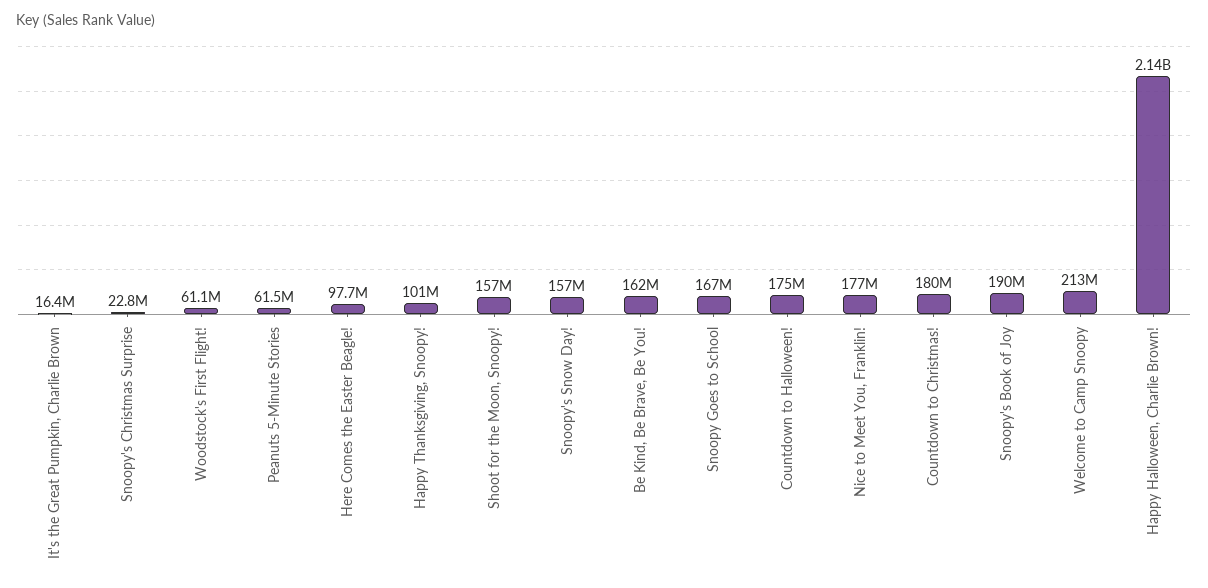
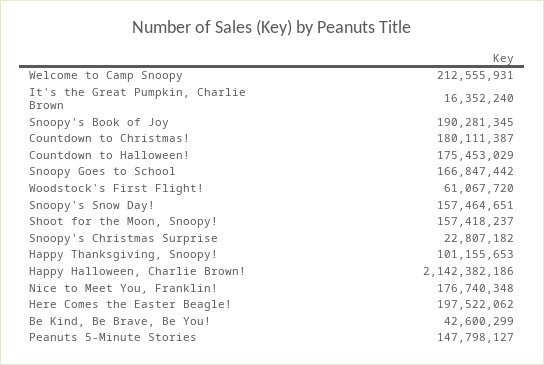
Peanuts 5-Minute Stories: 61500000 -> 147798127
Here Comes the Easter Beagle!: 97700000 -> 197522062
Be Kind, Be Brave, Be You!: 162000000 -> 42600299

